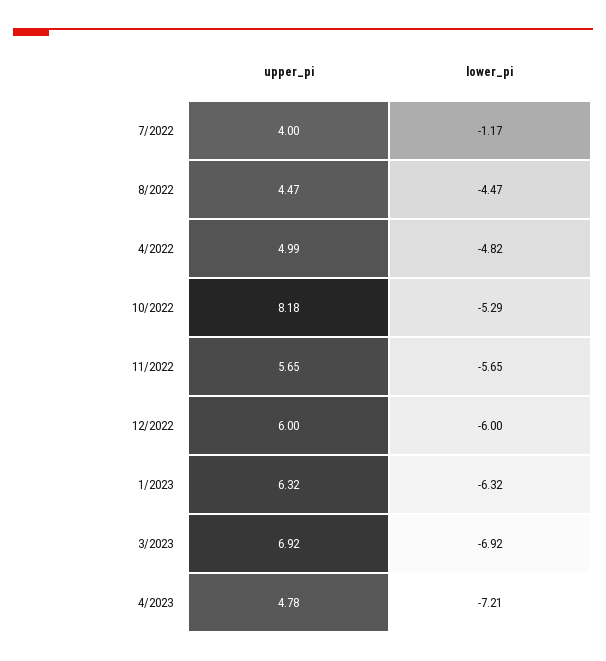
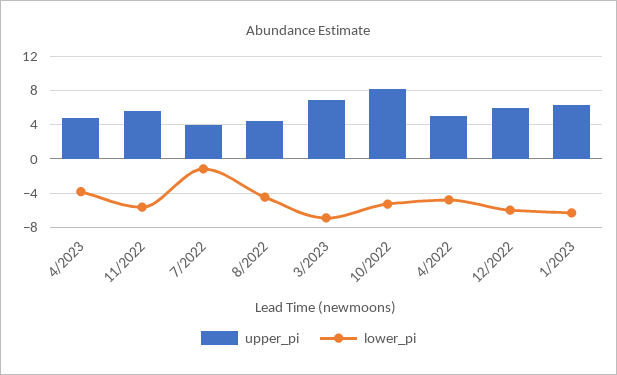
lower_pi, 4/2023: -7.21 -> -4

